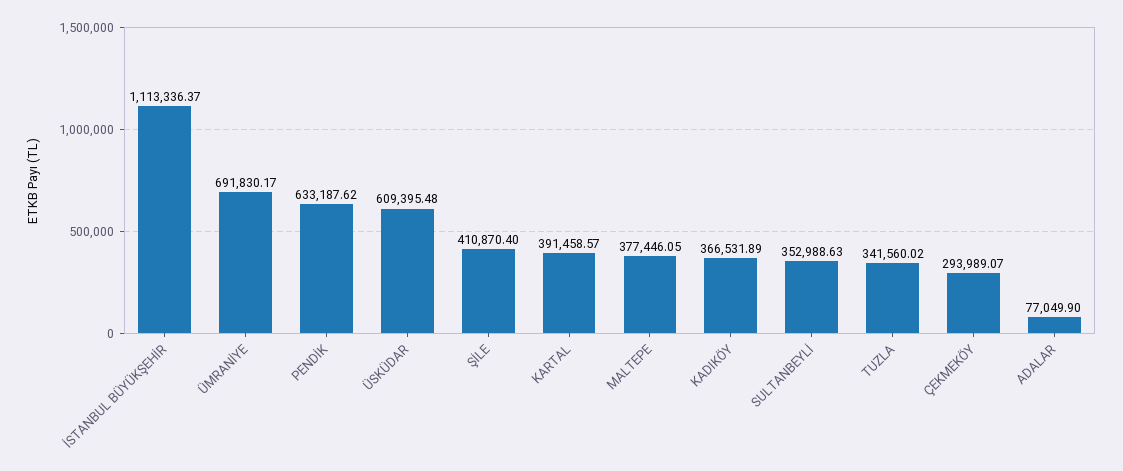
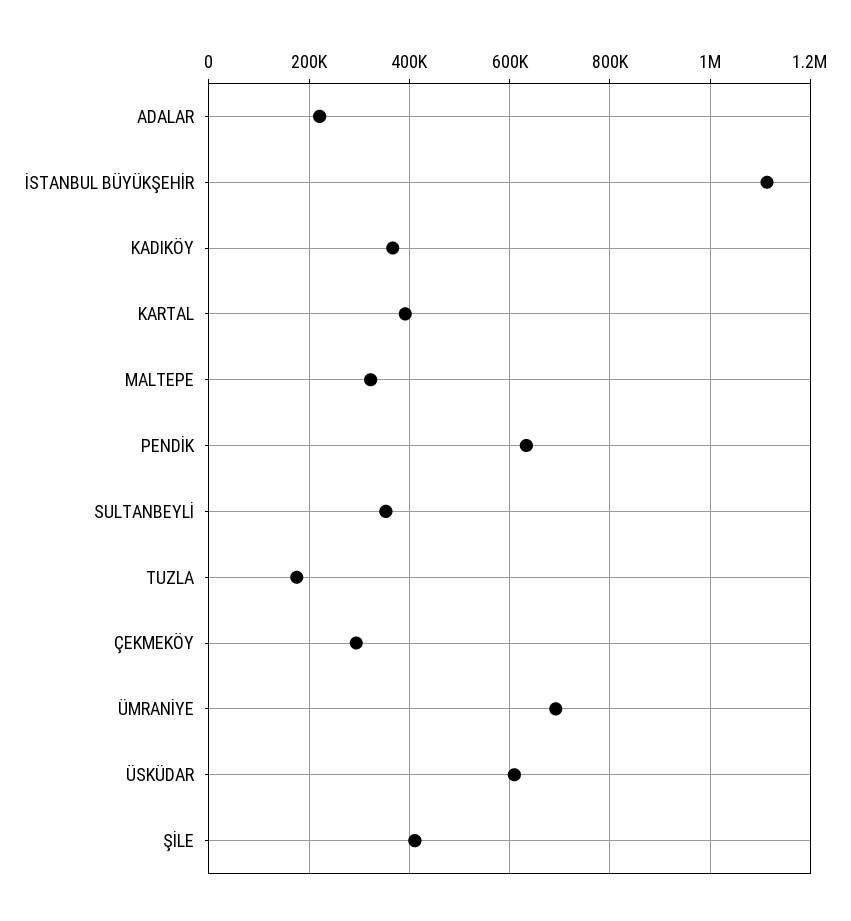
MALTEPE: 377446.05 -> 320000
TUZLA: 341560.02 -> 180000
ADALAR: 77049.9 -> 220000

